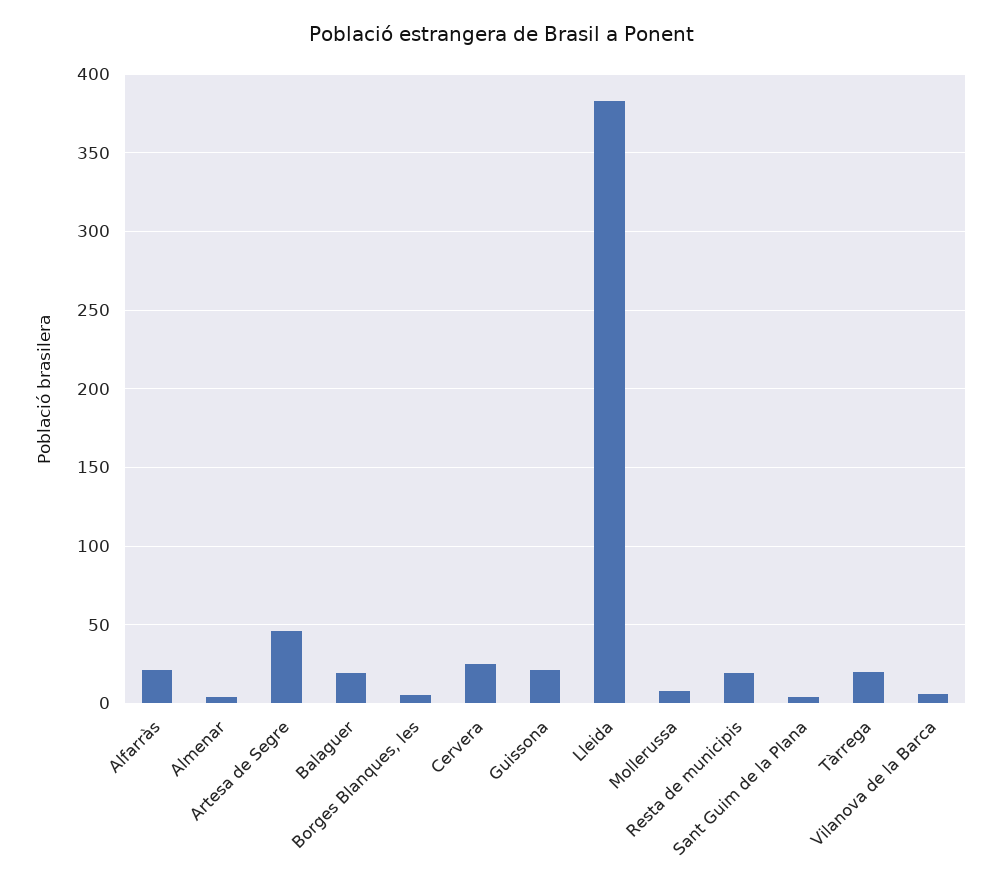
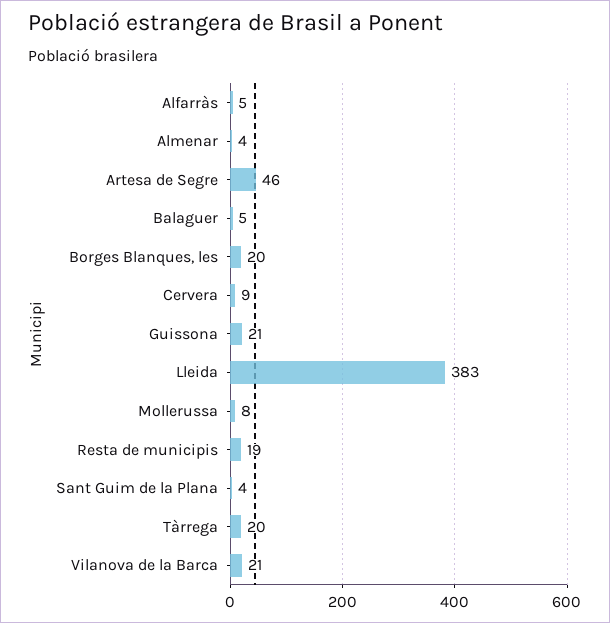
Alfarràs: 20 -> 5
Balaguer: 20 -> 5
Borges Blanques, les: 5 -> 20
Cervera: 25 -> 9
Vilanova de la Barca: 5 -> 21

